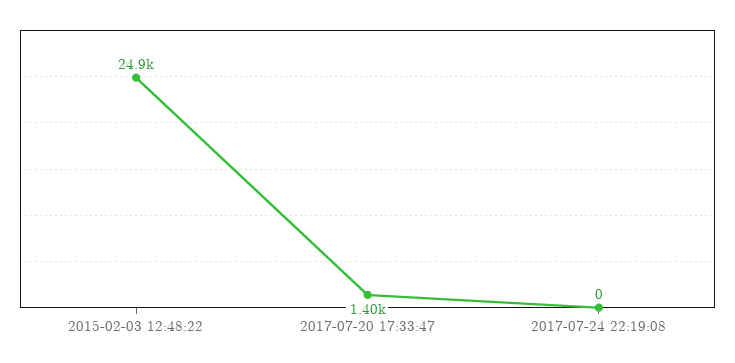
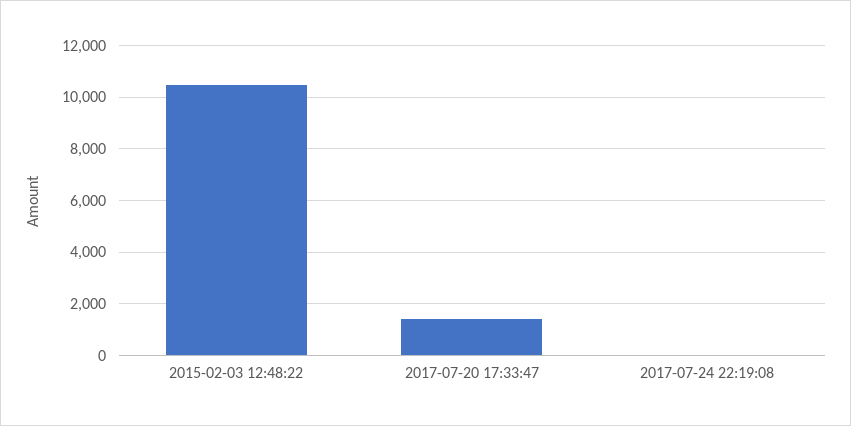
2015-02-03 12:48:22: 24900 -> 10500

